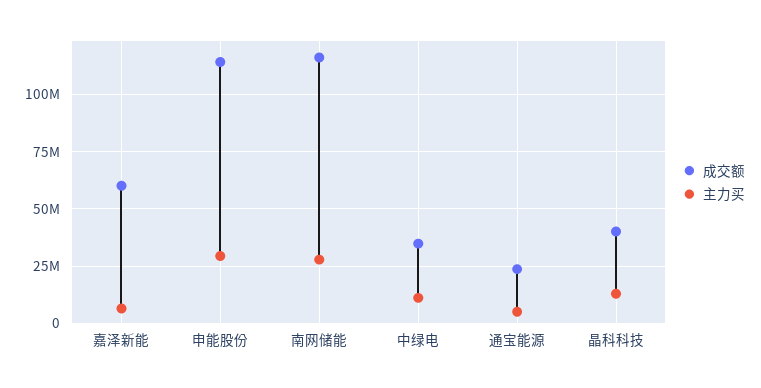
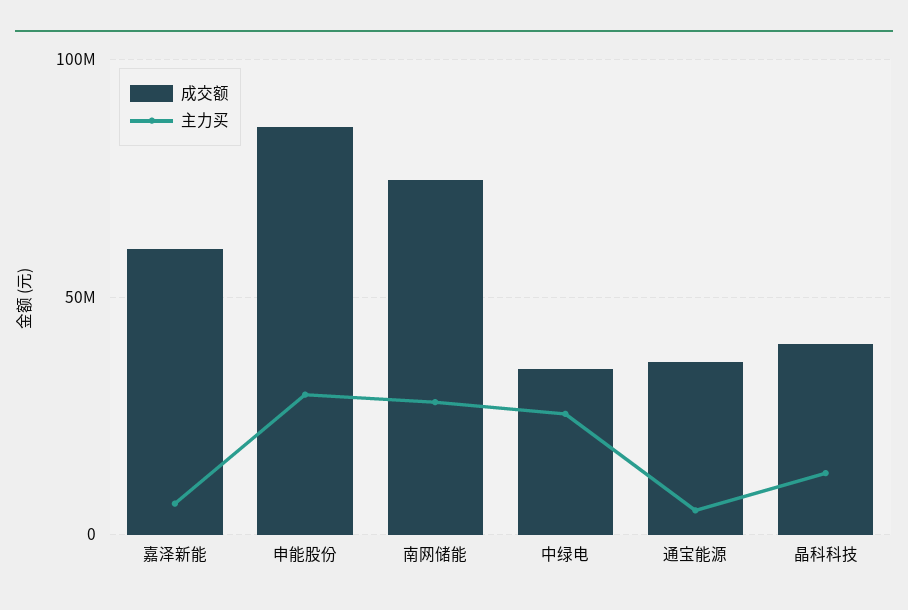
成交额, 申能股份: 115000000 -> 85000000
成交额, 南网储能: 115000000 -> 75000000
主力买, 中绿电: 10000000 -> 25000000
成交额, 通宝能源: 25000000 -> 35000000

